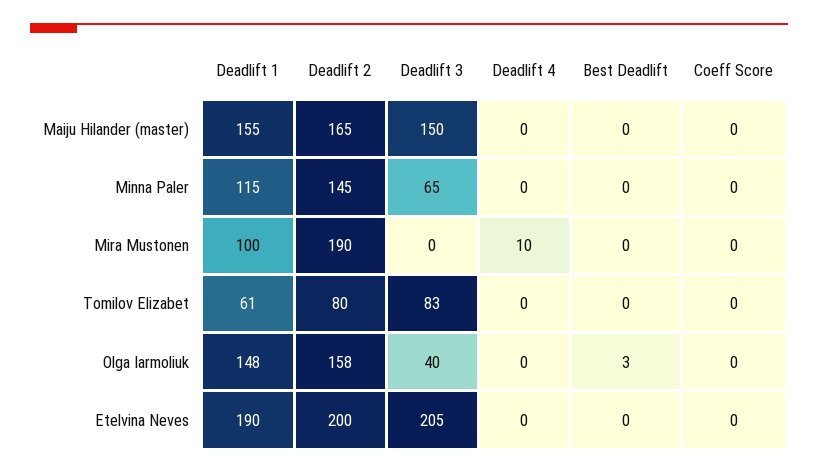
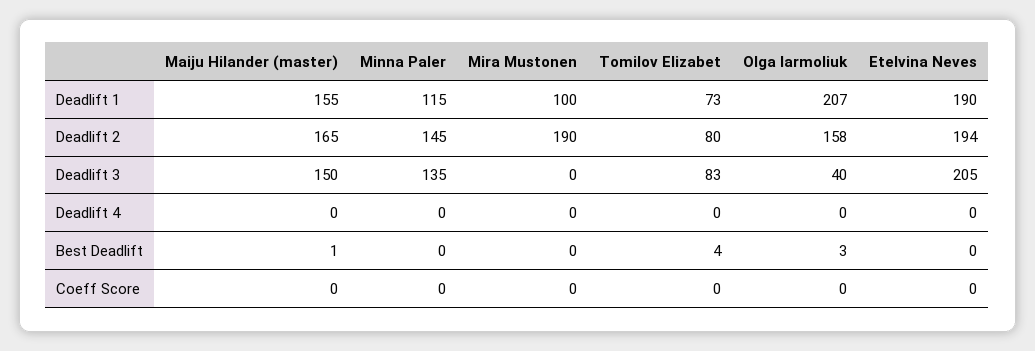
Best Deadlift, Maiju Hilander (master): 0 -> 1
Deadlift 3, Minna Paler: 65 -> 135
Deadlift 4, Mira Mustonen: 10 -> 0
Deadlift 1, Tomilov Elizabet: 61 -> 73
Best Deadlift, Tomilov Elizabet: 0 -> 4
Deadlift 1, Olga Iarmoliuk: 148 -> 207
Deadlift 2, Etelvina Neves: 200 -> 194

